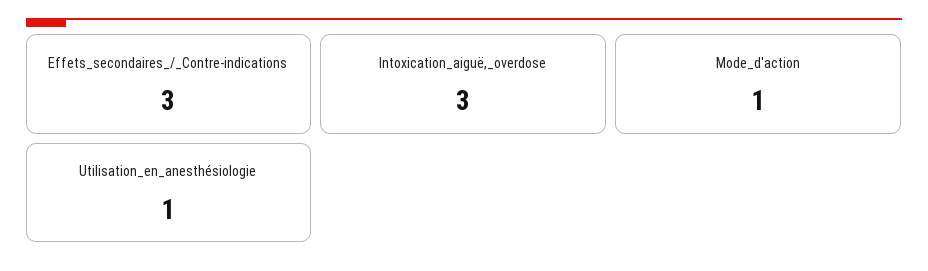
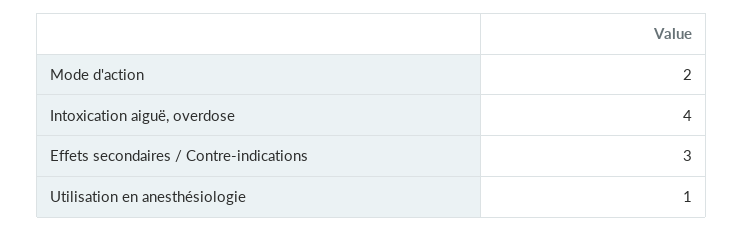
Intoxication_aiguë,_overdose: 3 -> 4
Mode_d'action: 1 -> 2

